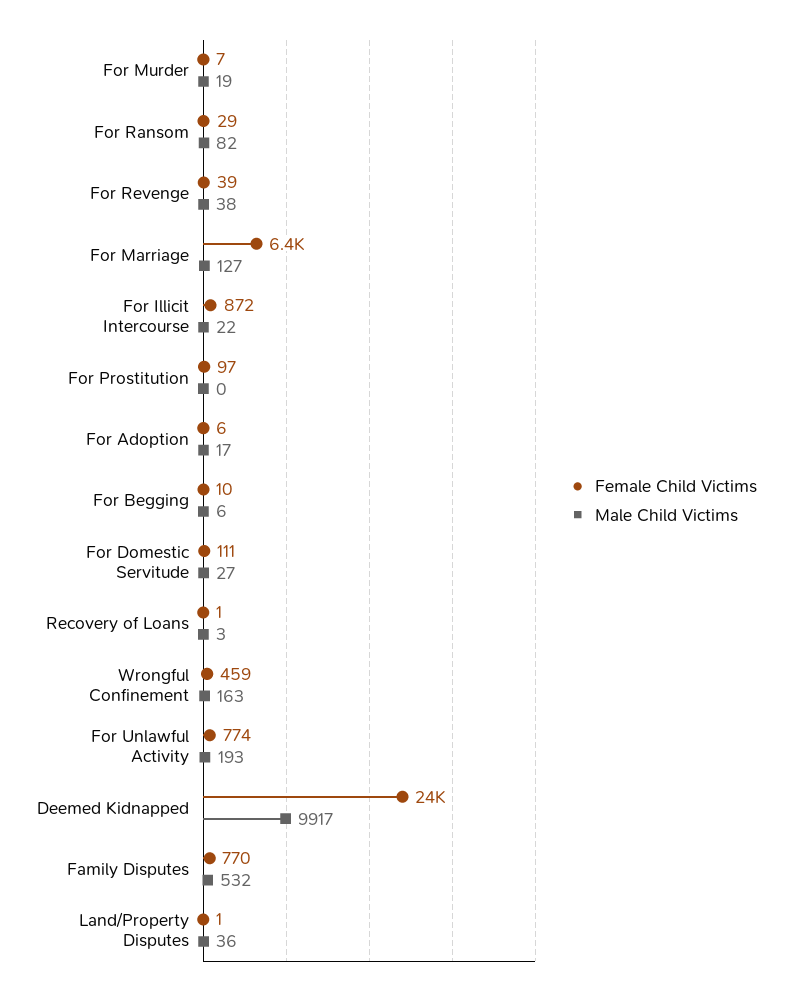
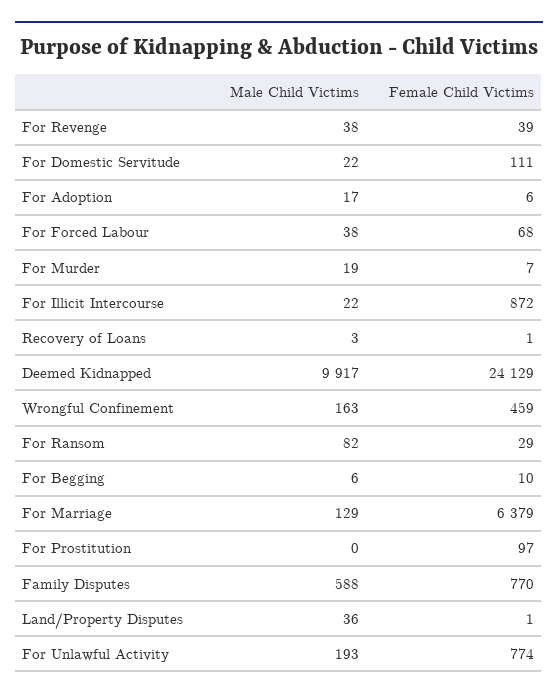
Male Child Victims, For Marriage: 127 -> 129
Male Child Victims, For Domestic Servitude: 27 -> 22
Male Child Victims, Family Disputes: 532 -> 588
Male Child Victims, For Forced Labour: none -> 38
Female Child Victims, For Forced Labour: none -> 68

